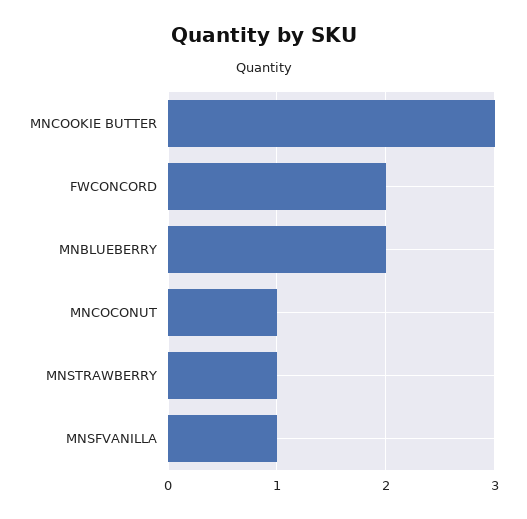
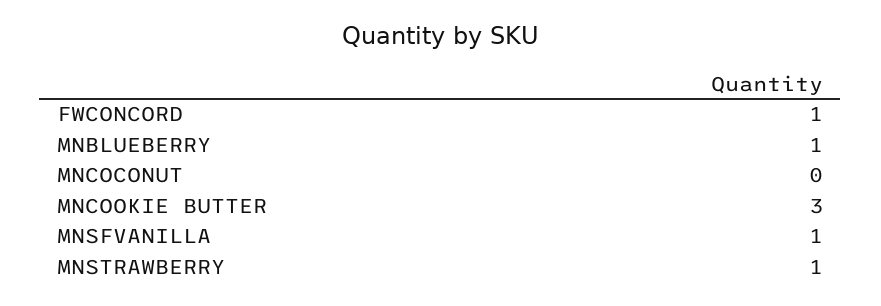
FWCONCORD: 2 -> 1
MNBLUEBERRY: 2 -> 1
MNCOCONUT: 1 -> 0

